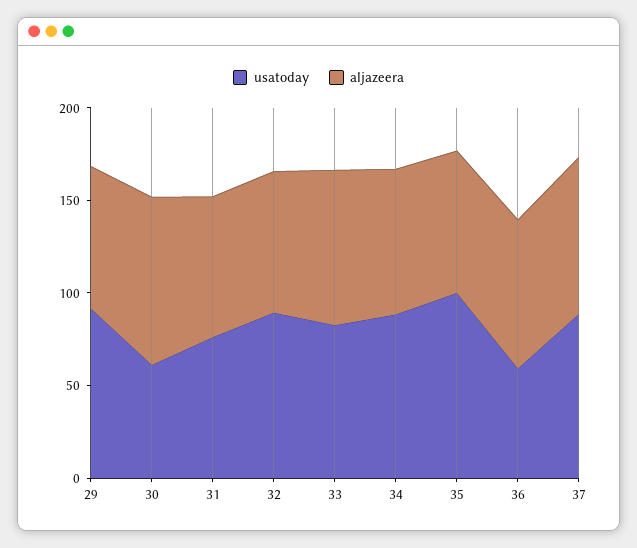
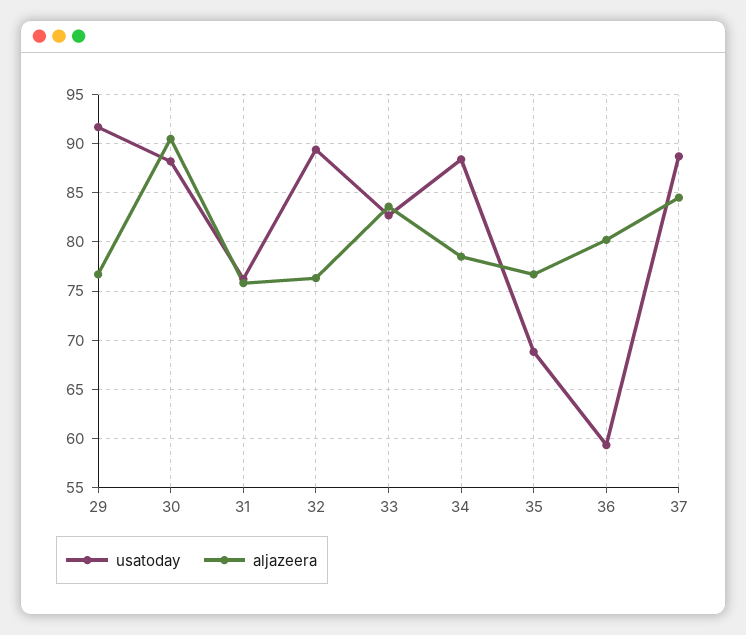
usatoday, 30: 60 -> 88
usatoday, 35: 100 -> 69

